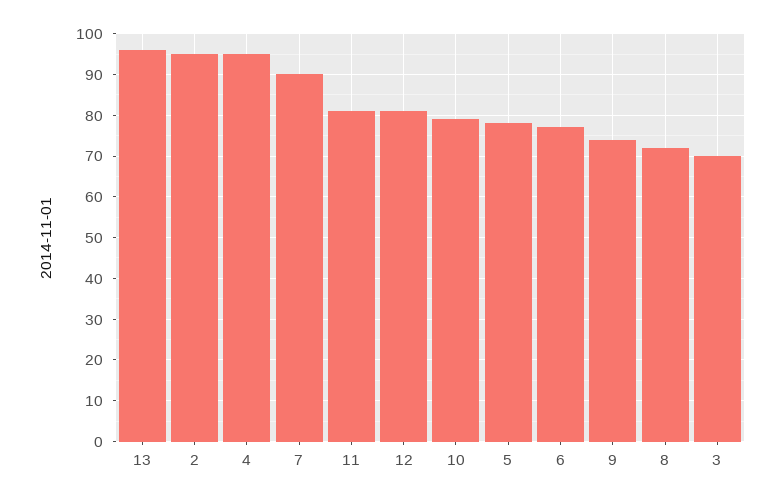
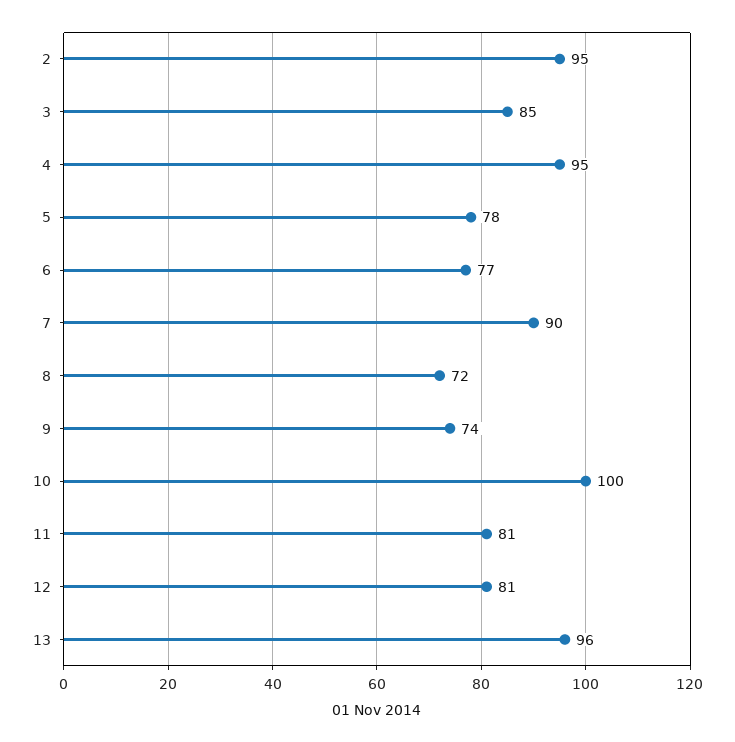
10: 80 -> 100
3: 70 -> 85

